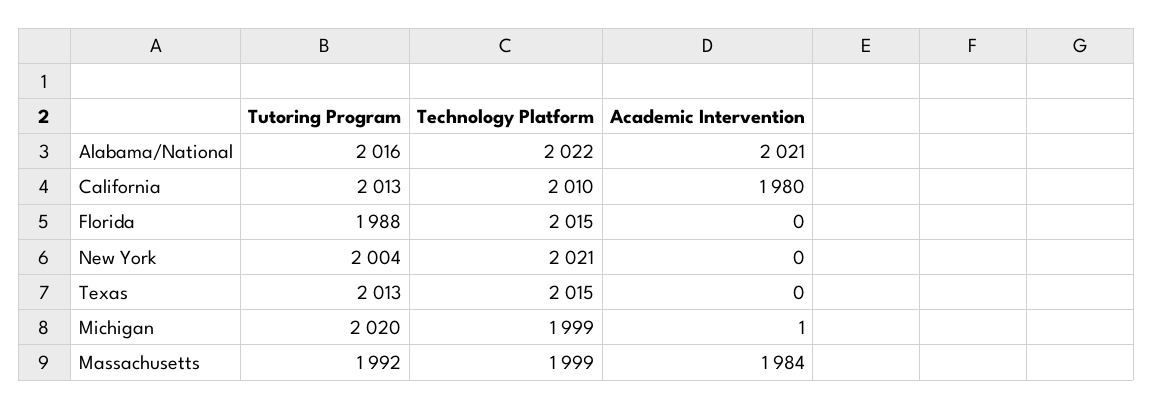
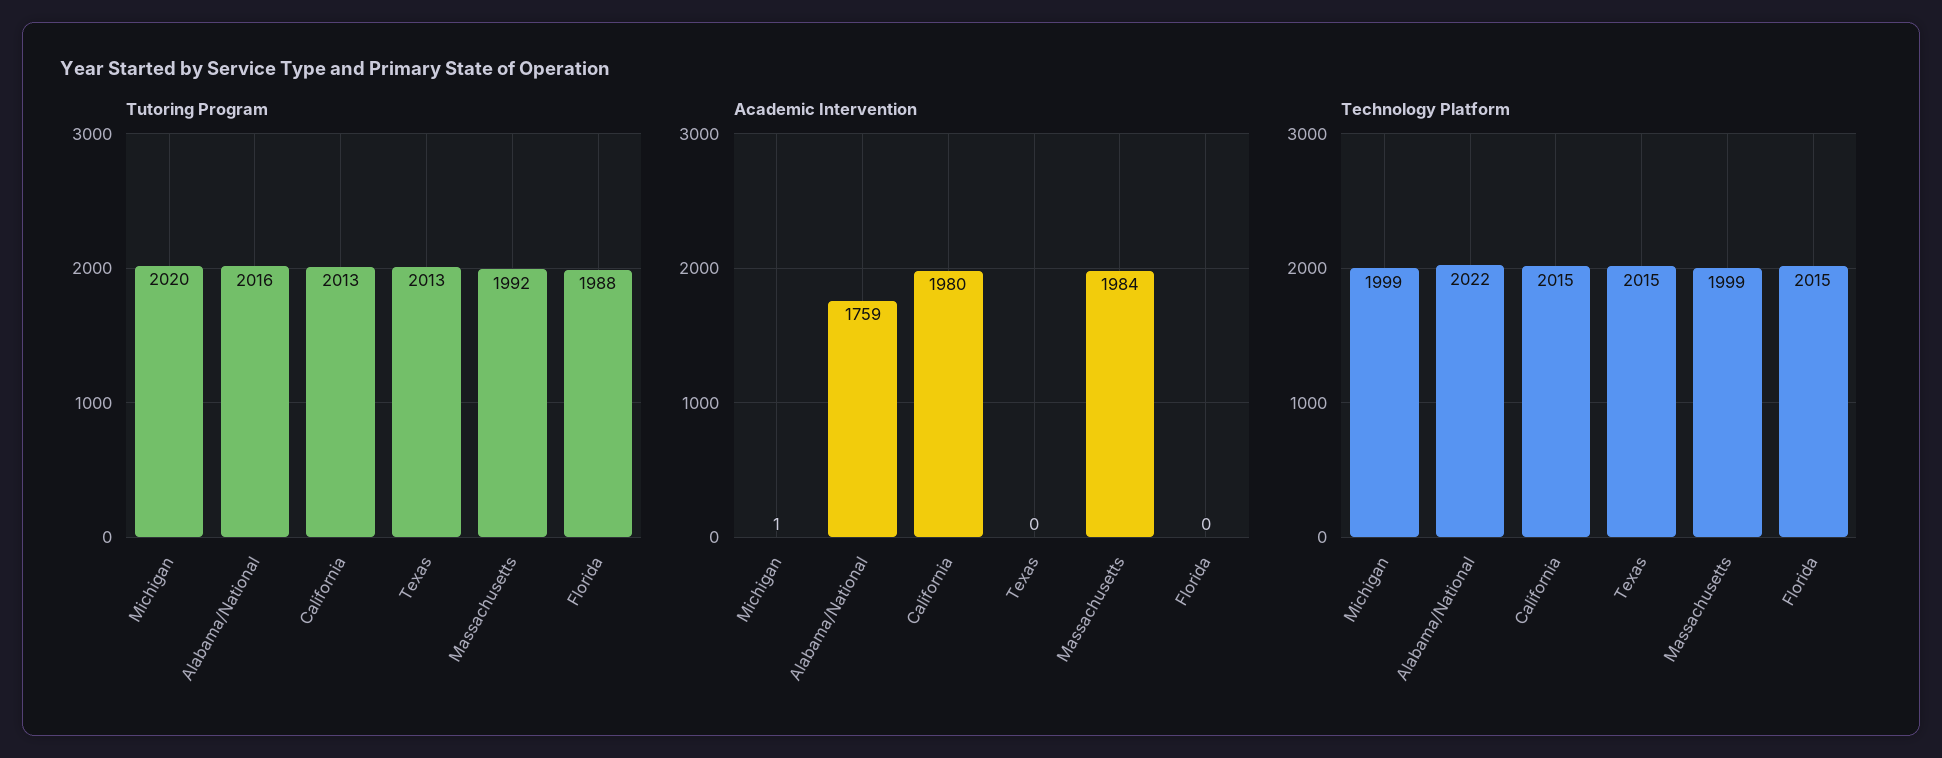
Academic Intervention, Alabama/National: 2021 -> 1759
Technology Platform, California: 2010 -> 2015
Tutoring Program, New York: 2004 -> none
Technology Platform, New York: 2021 -> none
Academic Intervention, New York: 0 -> none

